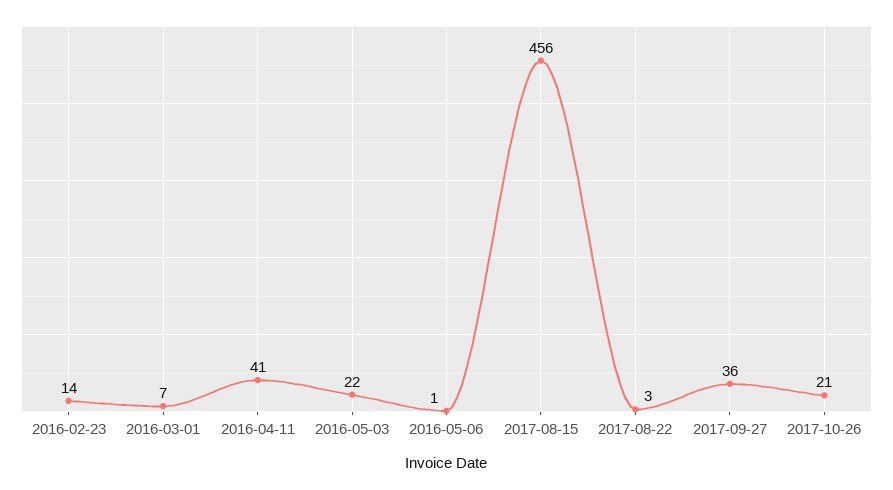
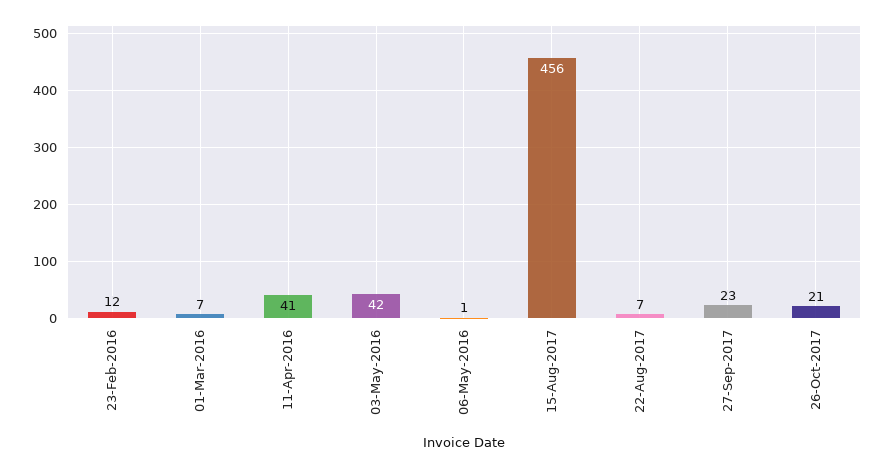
2016-02-23: 14 -> 12
2016-05-03: 22 -> 42
2017-08-22: 3 -> 7
2017-09-27: 36 -> 23

